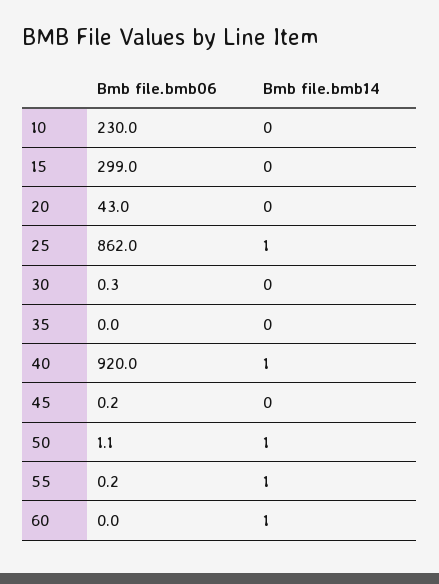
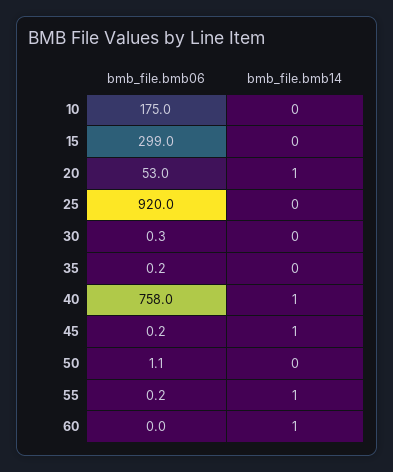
Bmb file.bmb06, 10: 230 -> 175
Bmb file.bmb06, 20: 43 -> 53
Bmb file.bmb14, 20: 0 -> 1
Bmb file.bmb06, 25: 862 -> 920
Bmb file.bmb14, 25: 1 -> 0
Bmb file.bmb06, 35: 0 -> 0.2
Bmb file.bmb06, 40: 920 -> 758
Bmb file.bmb14, 45: 0 -> 1
Bmb file.bmb14, 50: 1 -> 0

